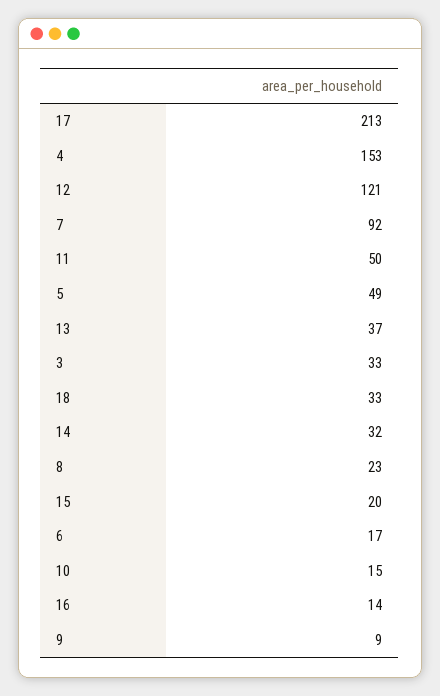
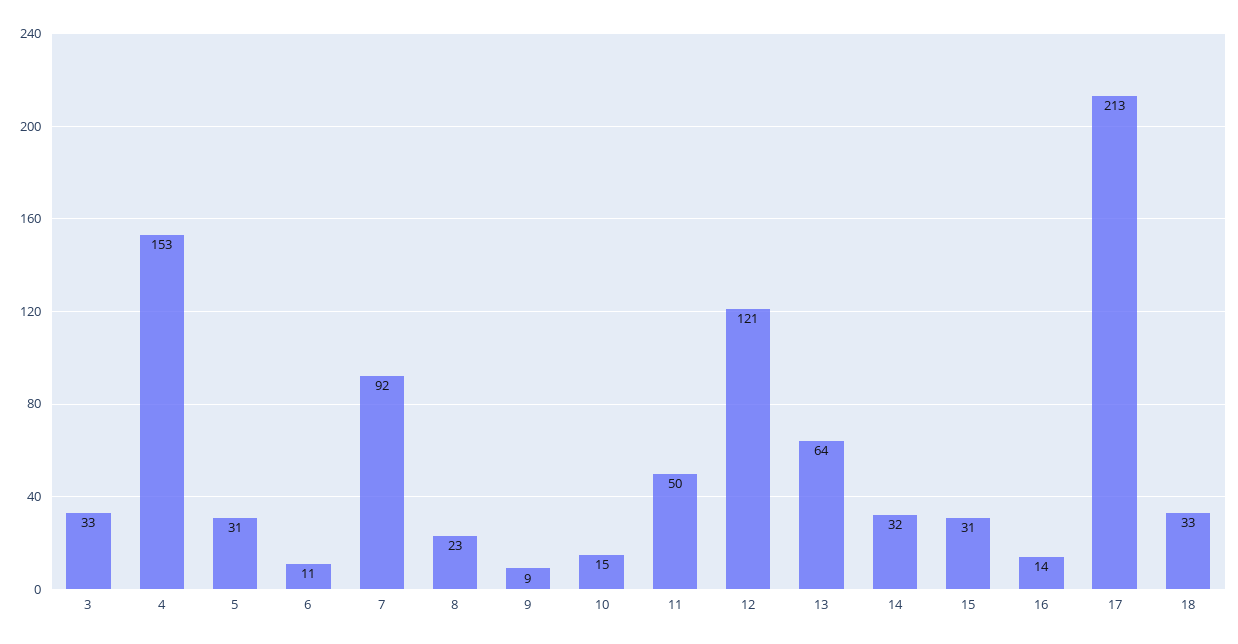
5: 49 -> 31
13: 37 -> 64
15: 20 -> 31
6: 17 -> 11

